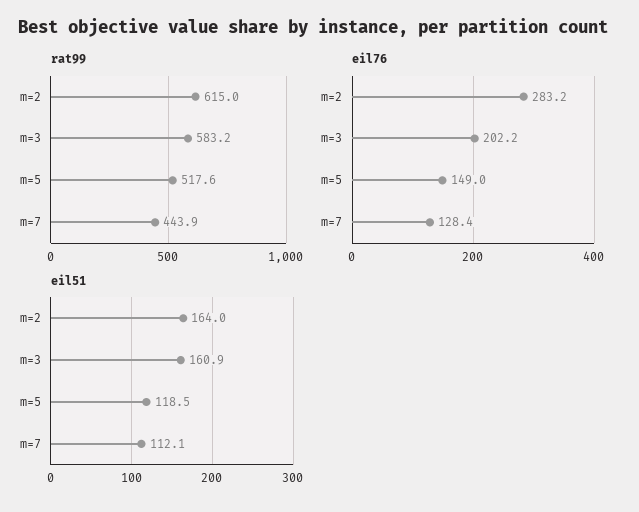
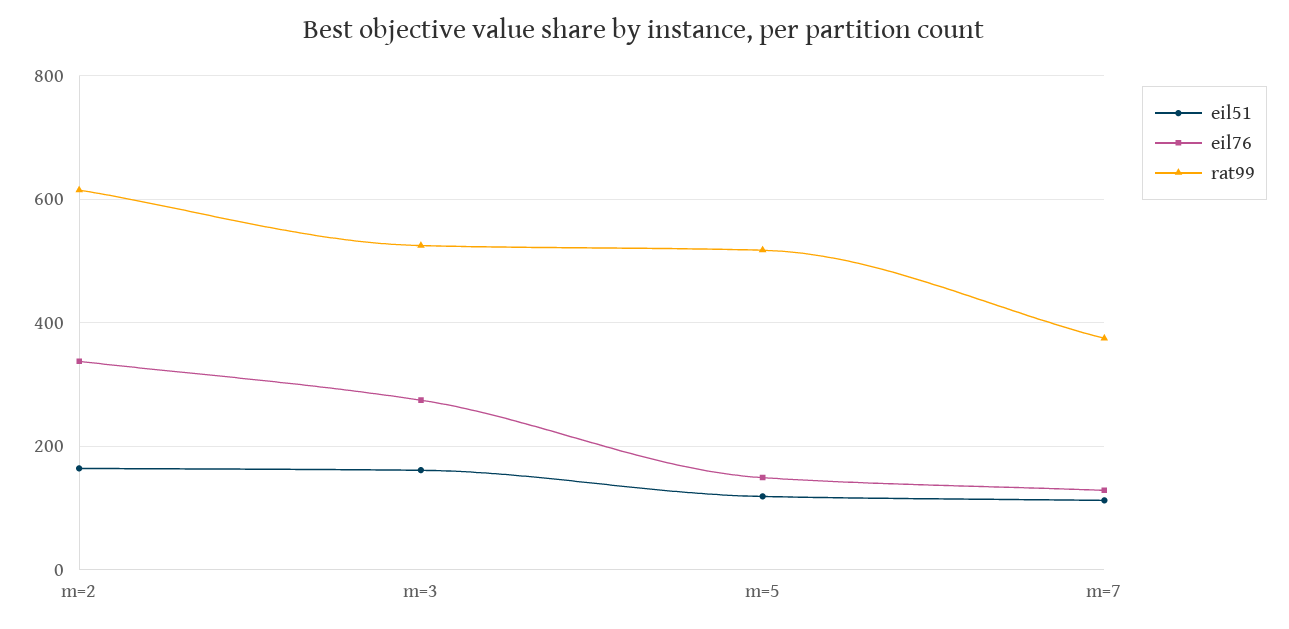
rat99, m=3: 583.2 -> 520
rat99, m=7: 443.9 -> 380
eil76, m=2: 283.2 -> 340
eil76, m=3: 202.2 -> 280

